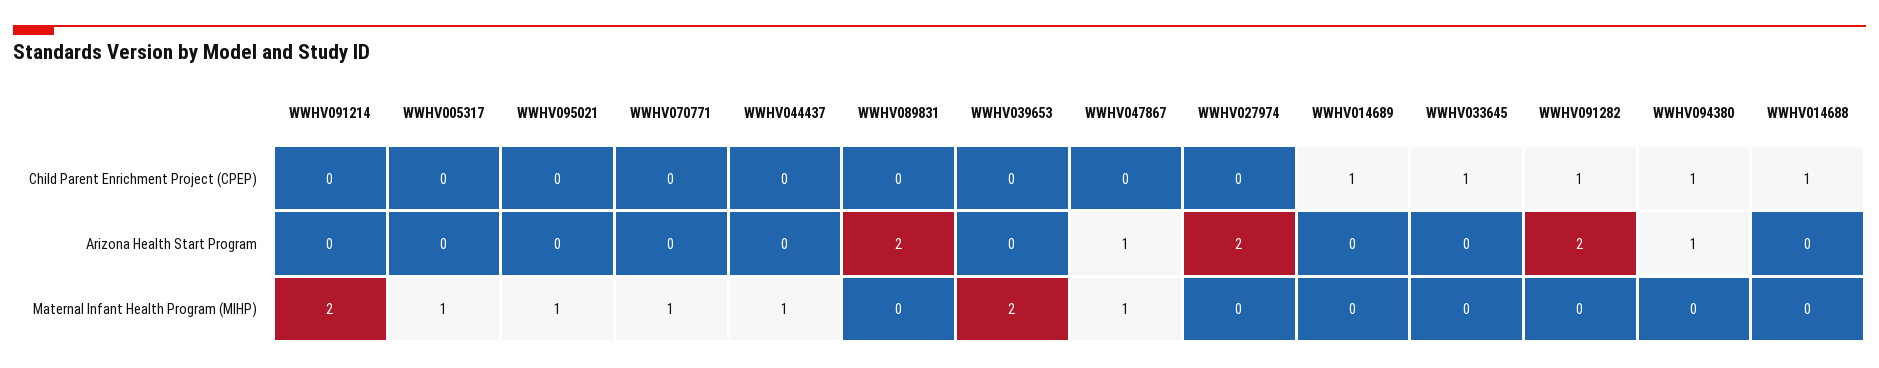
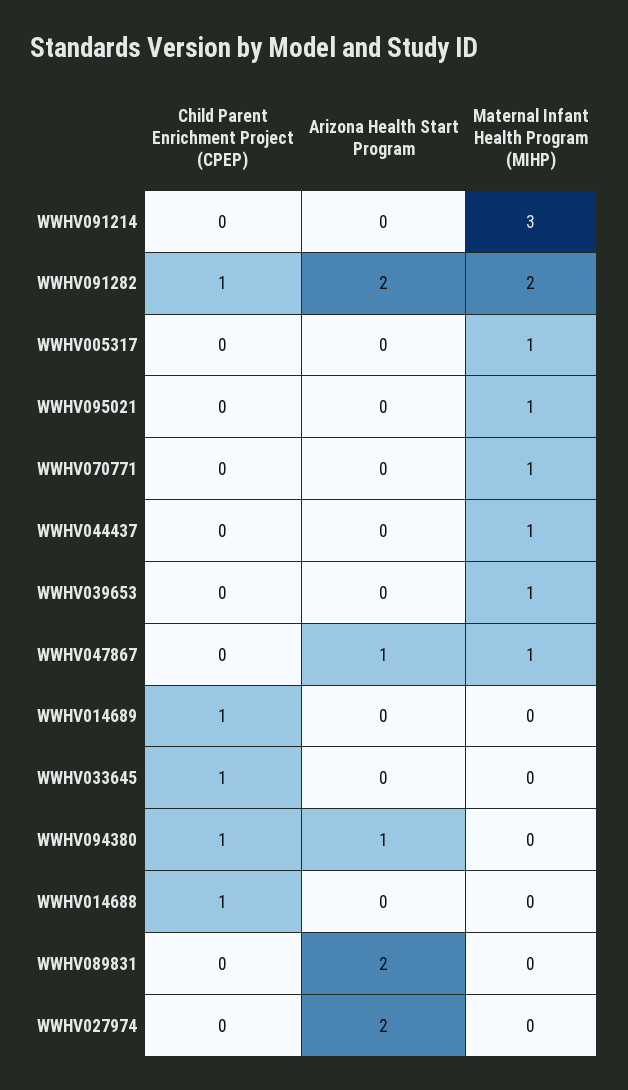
WWHV091214, Maternal Infant Health Program (MIHP): 2 -> 3
WWHV039653, Maternal Infant Health Program (MIHP): 2 -> 1
WWHV091282, Maternal Infant Health Program (MIHP): 0 -> 2

